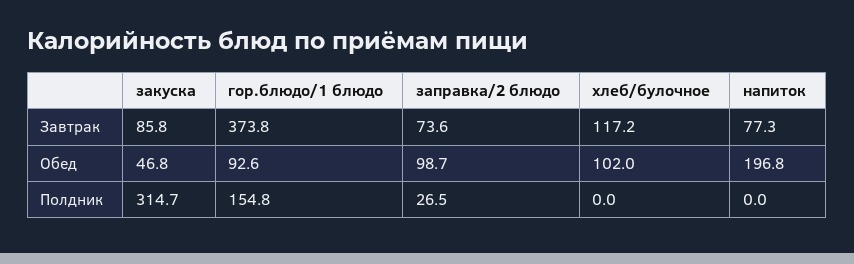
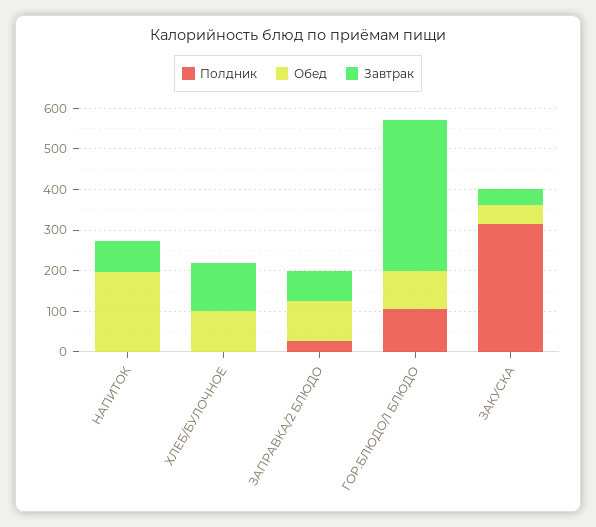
Завтрак, закуска: 85.8 -> 40
Полдник, гор.блюдо/1 блюдо: 154.8 -> 100

